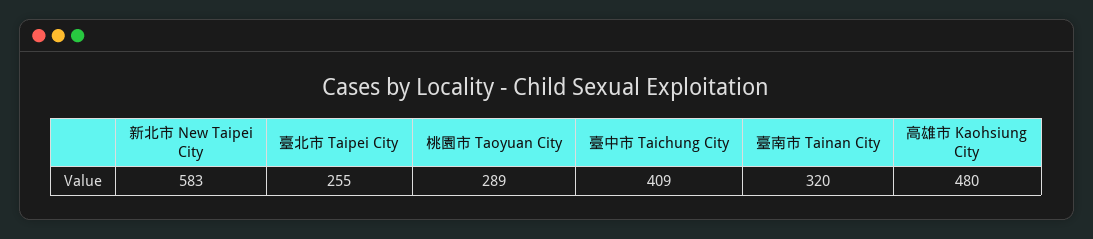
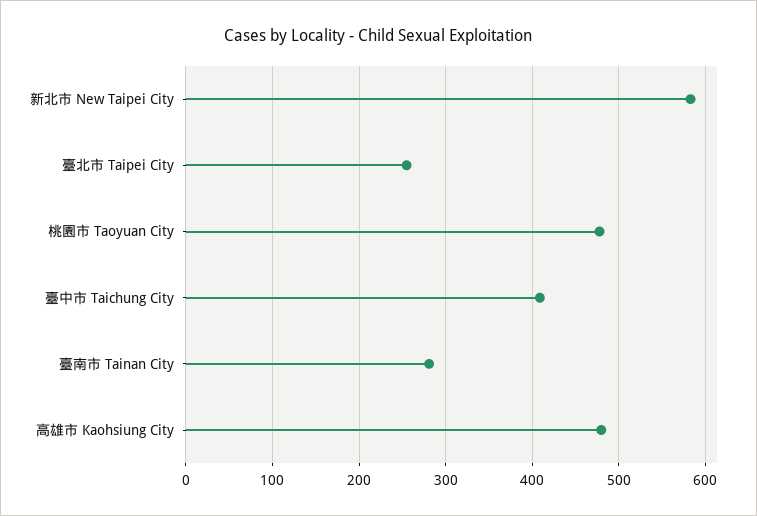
桃園市 Taoyuan City: 289 -> 480
臺南市 Tainan City: 320 -> 280

